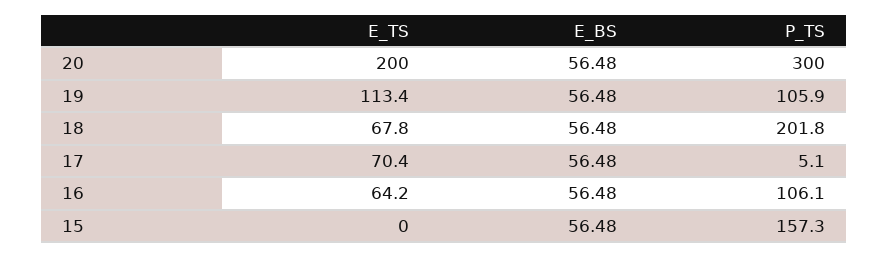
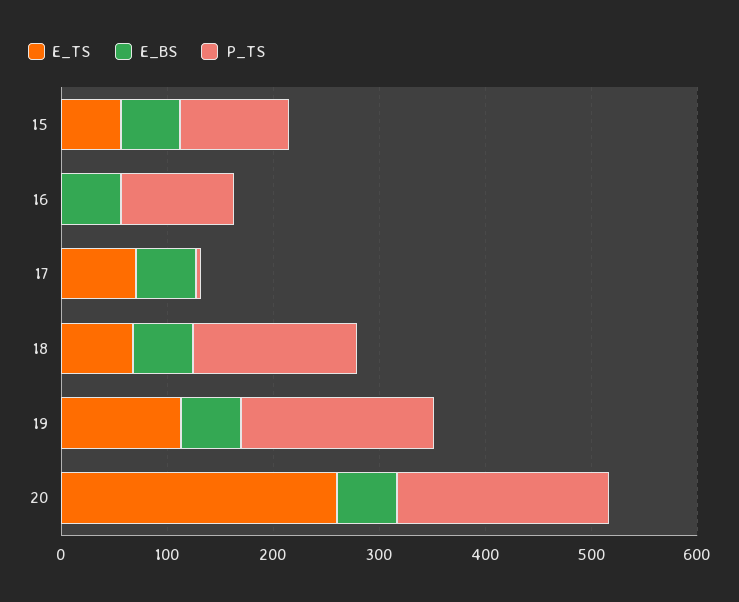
E_TS, 20: 200 -> 260
P_TS, 20: 300 -> 200
P_TS, 19: 105.9 -> 180
P_TS, 18: 201.8 -> 160
E_TS, 16: 64.2 -> 0
E_TS, 15: 0 -> 60
P_TS, 15: 157.3 -> 100

